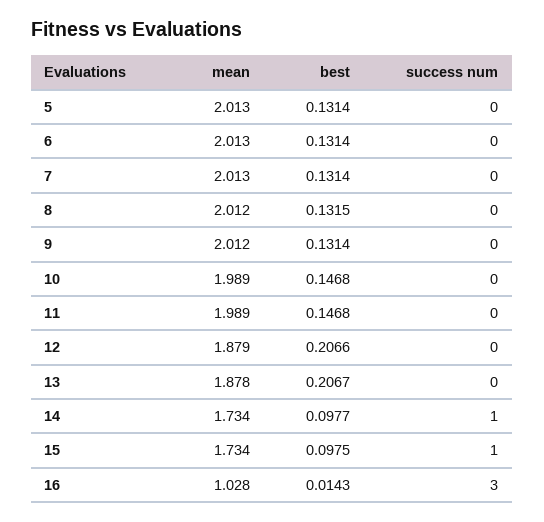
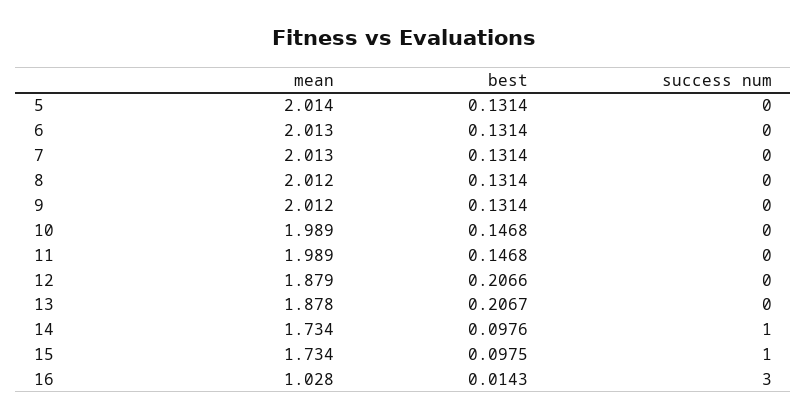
mean, 5: 2.013 -> 2.014
best, 8: 0.1315 -> 0.1314
best, 14: 0.0977 -> 0.0976

